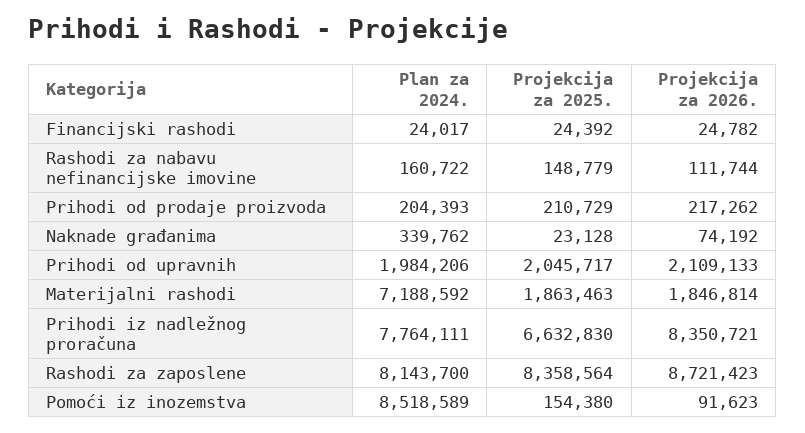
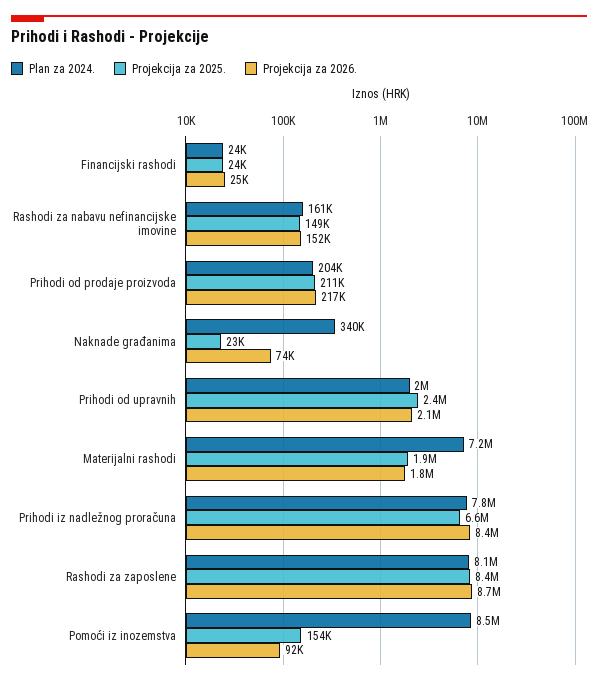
Projekcija za 2026., Rashodi za nabavu nefinancijske imovine: 111744 -> 152000
Projekcija za 2025., Prihodi od upravnih: 2045717 -> 2400000

